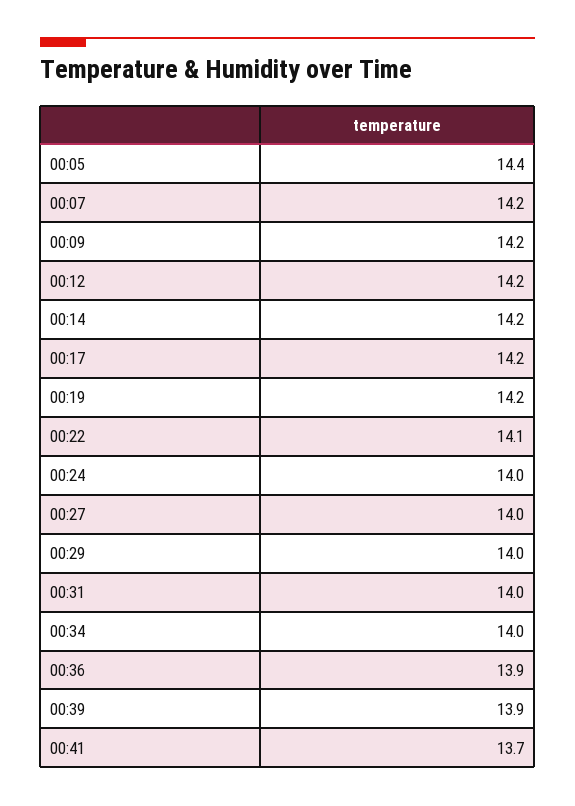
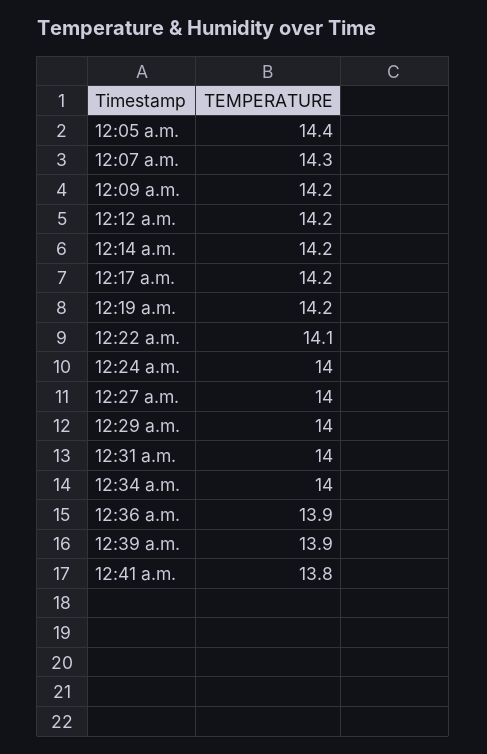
00:07: 14.2 -> 14.3
00:41: 13.7 -> 13.8

